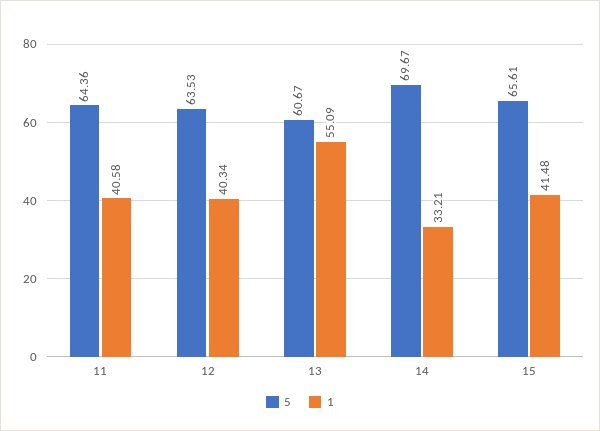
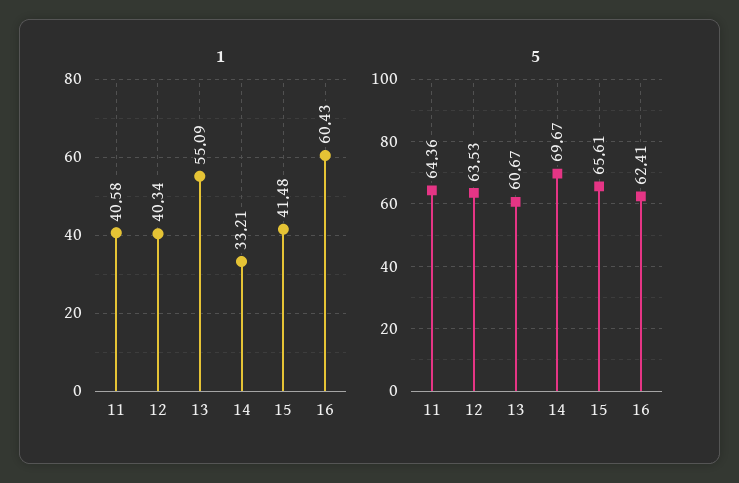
1, 16: none -> 60.43
5, 16: none -> 62.41

